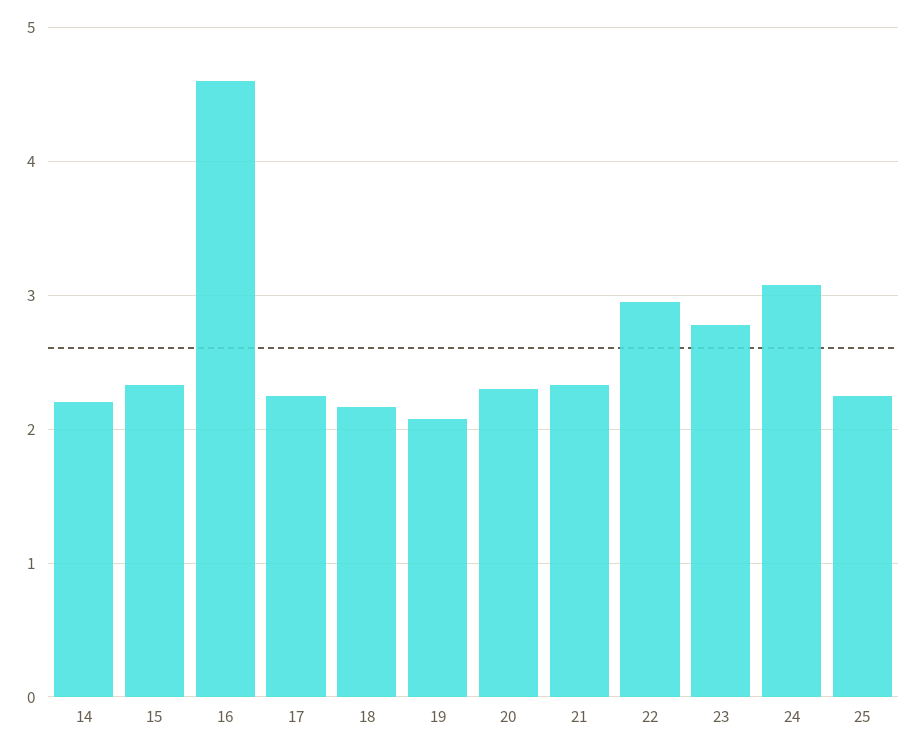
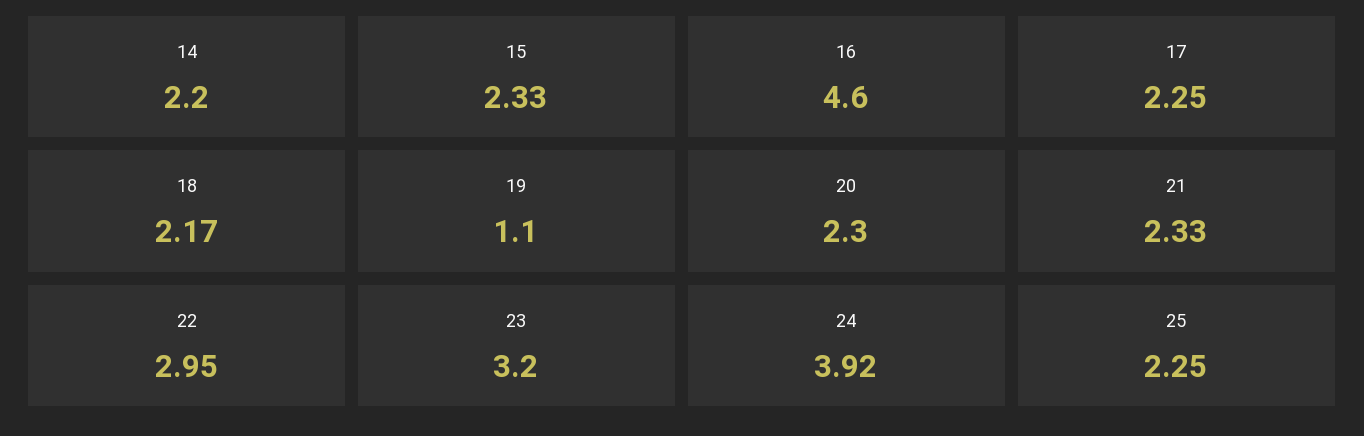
19: 2.1 -> 1.1
23: 2.8 -> 3.2
24: 3.1 -> 3.92

